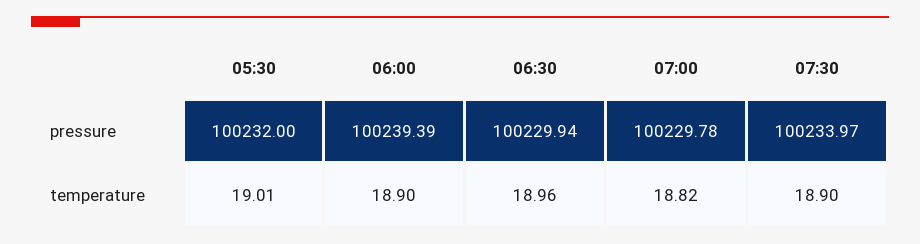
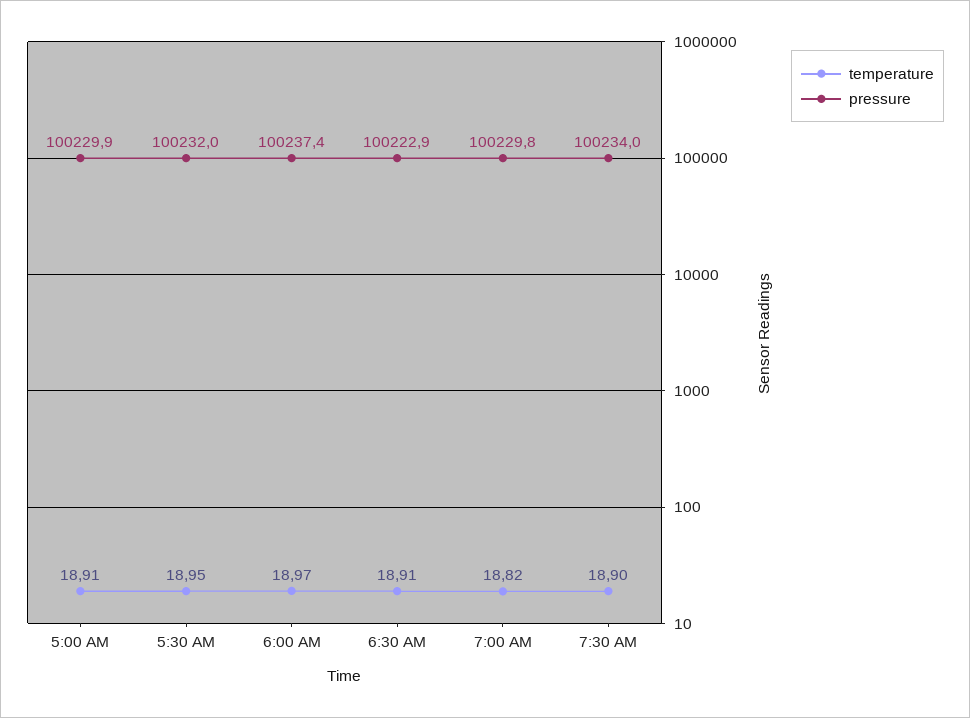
pressure, 06:00: 100239.39 -> 100237.4
pressure, 06:30: 100229.94 -> 100222.9
temperature, 05:30: 19.01 -> 18.95
temperature, 06:00: 18.9 -> 18.97
temperature, 06:30: 18.96 -> 18.91
temperature, 5:00 AM: none -> 18.91
pressure, 5:00 AM: none -> 100229.9

